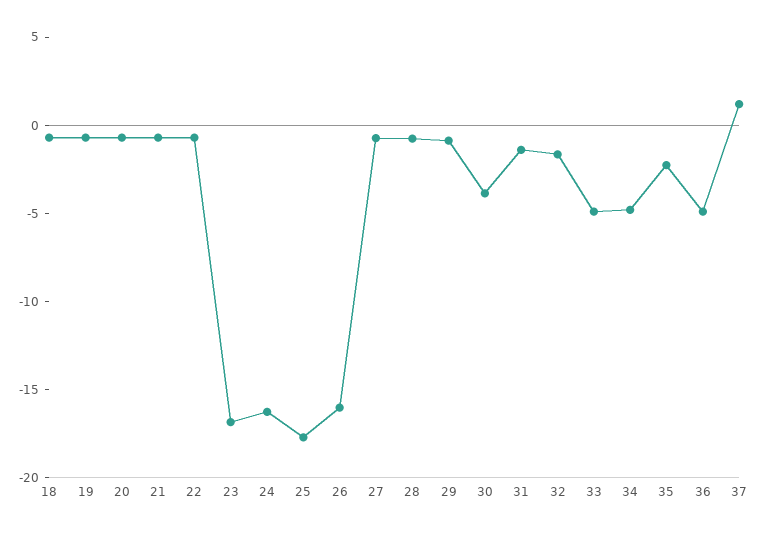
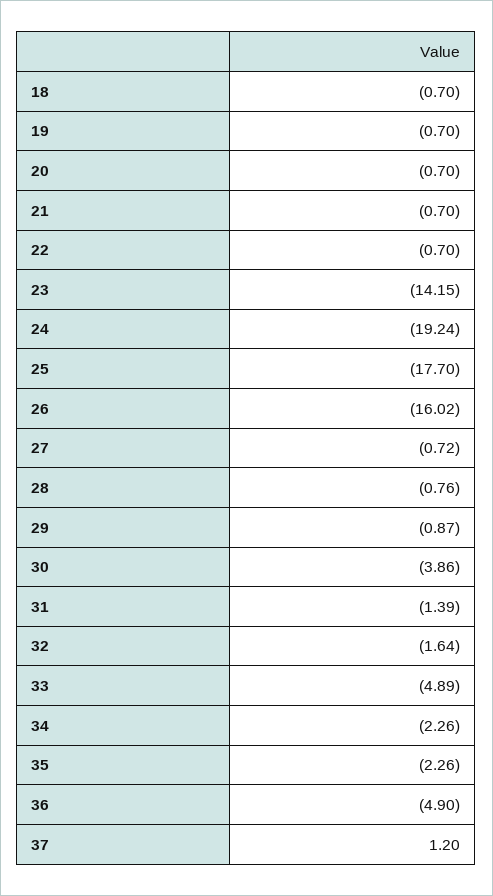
23: -17 -> -14.15
24: -16 -> -19.24
34: -5 -> -2.26

